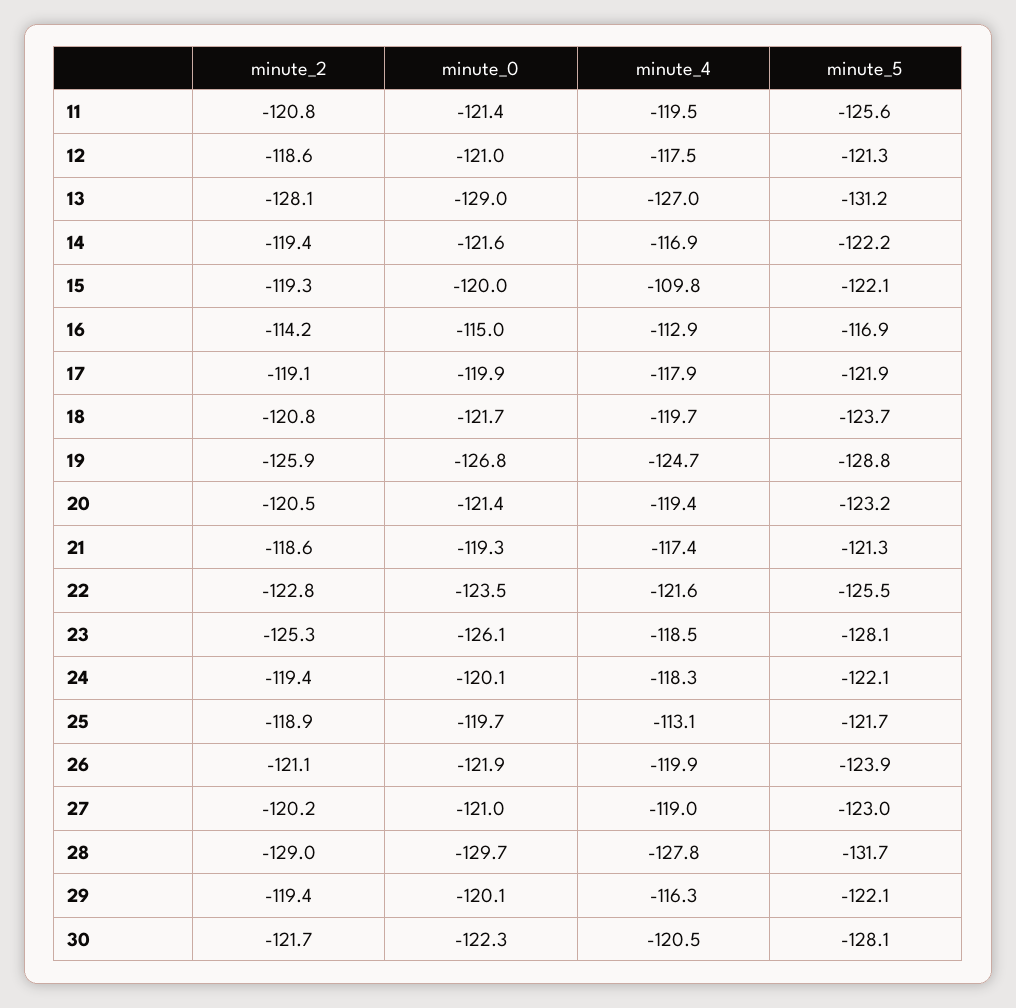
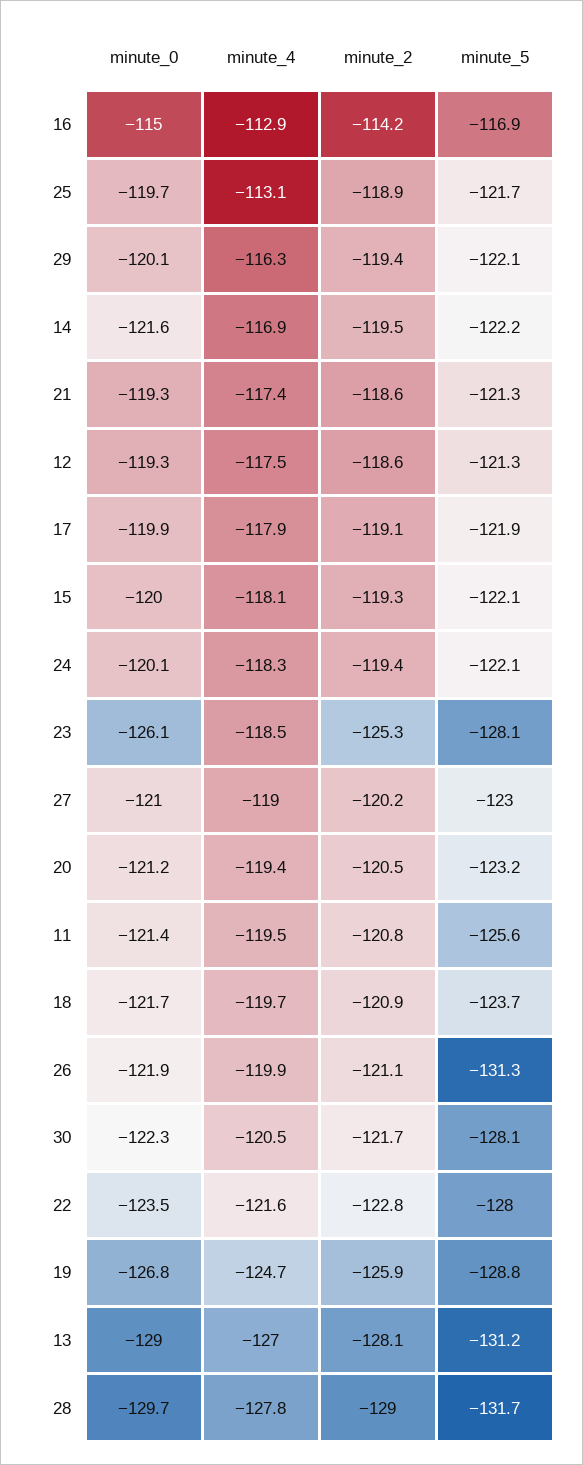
minute_0, 12: -121 -> -119.3
minute_2, 14: -119.4 -> -119.5
minute_4, 15: -109.8 -> -118.1
minute_2, 18: -120.8 -> -120.9
minute_0, 20: -121.4 -> -121.2
minute_5, 22: -125.5 -> -128
minute_5, 26: -123.9 -> -131.3

